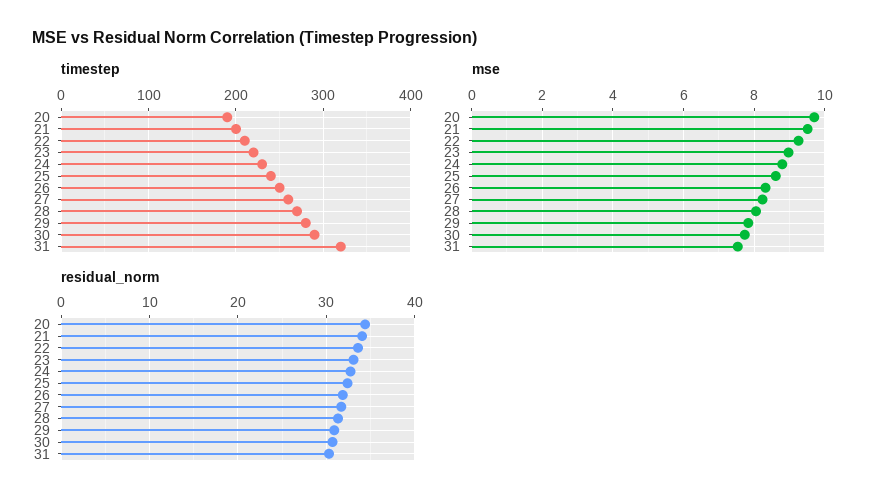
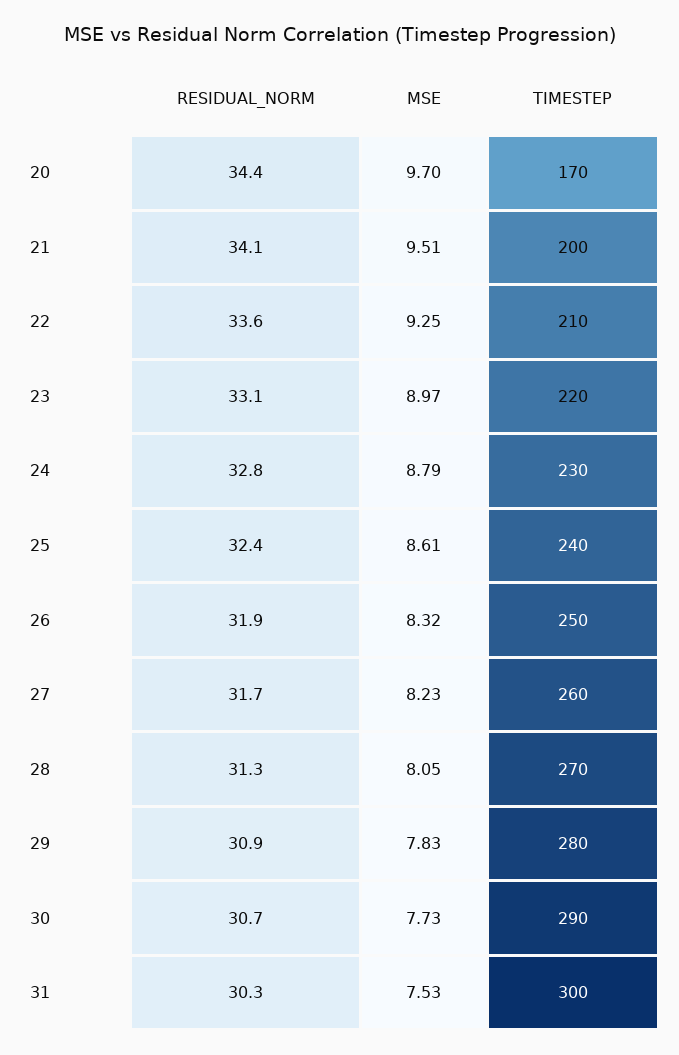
timestep, 20: 190 -> 170
timestep, 31: 320 -> 300

